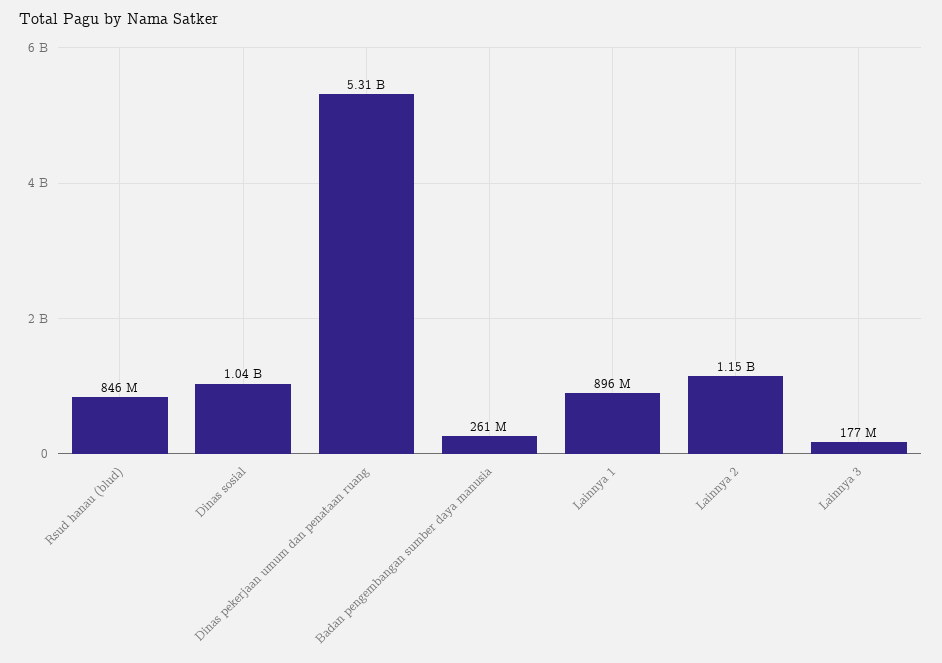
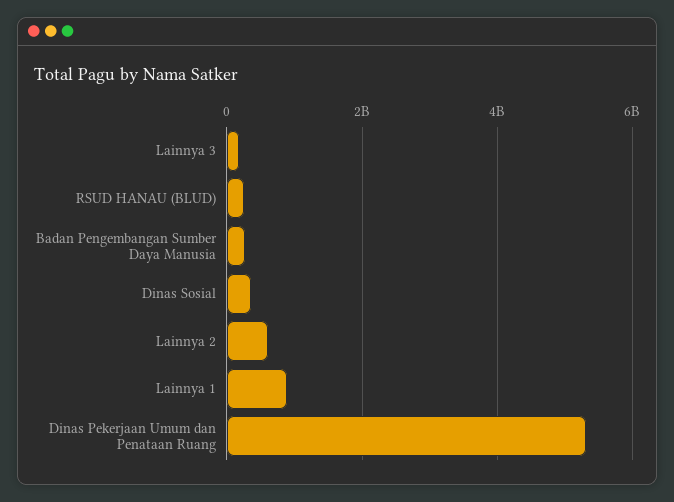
Rsud hanau (blud): 846000000 -> 200000000
Dinas sosial: 1040000000 -> 400000000
Lainnya 2: 1150000000 -> 600000000

